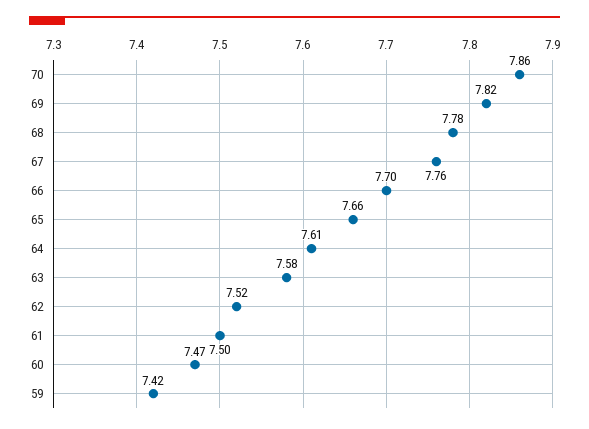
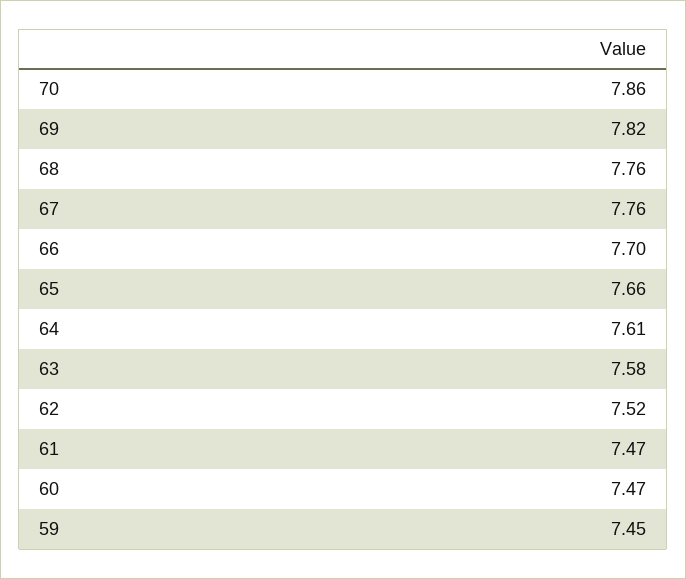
68: 7.78 -> 7.76
61: 7.5 -> 7.47
59: 7.42 -> 7.45

